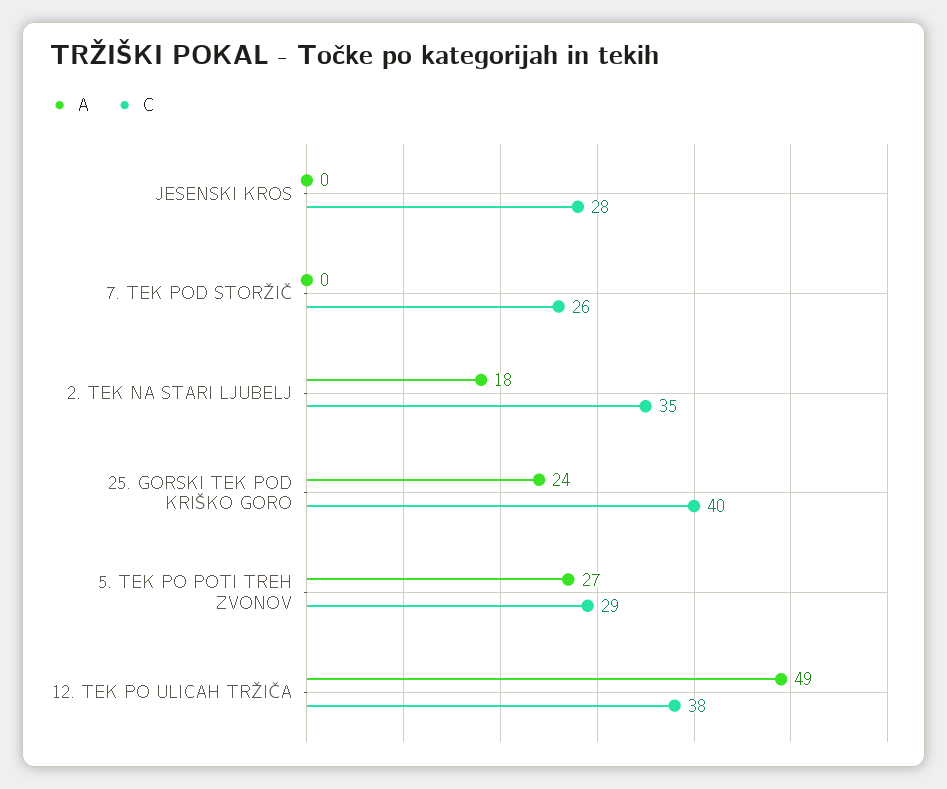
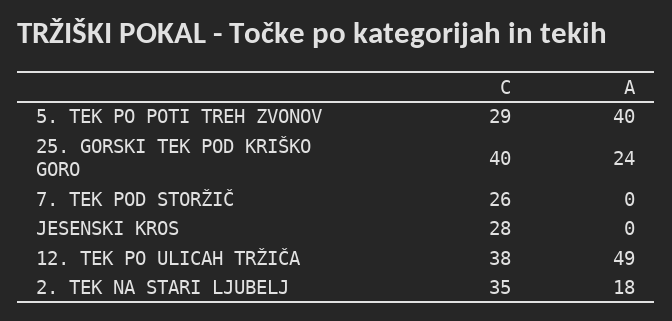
A, 5. TEK PO POTI TREH ZVONOV: 27 -> 40

